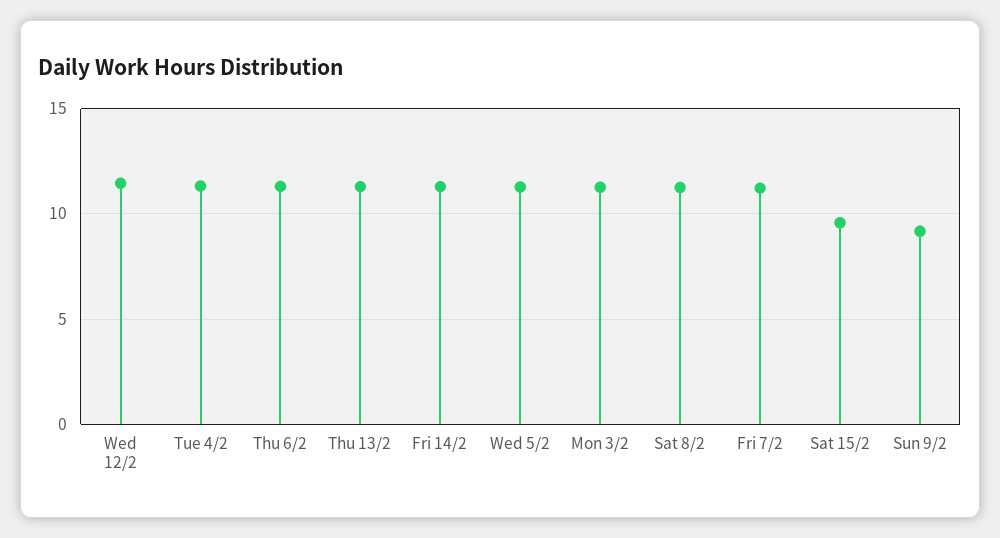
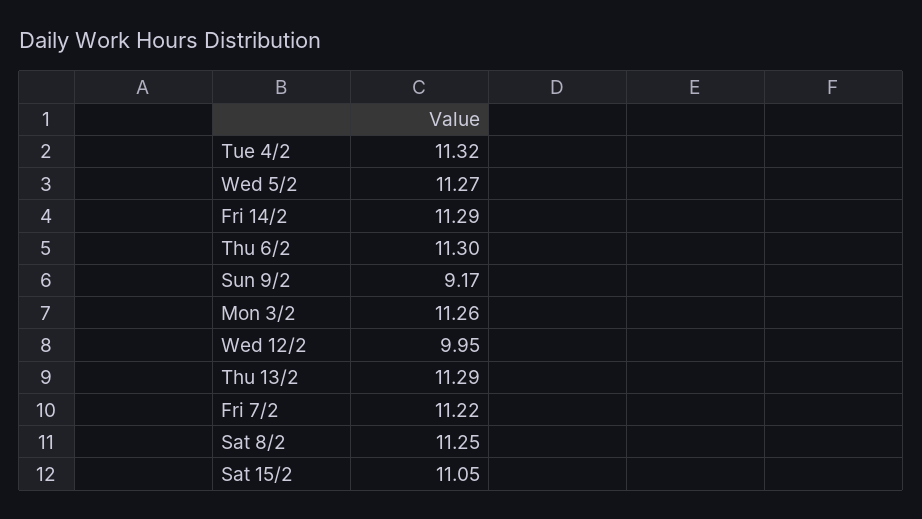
Wed 12/2: 11.5 -> 9.95
Sat 15/2: 9.5 -> 11.05

